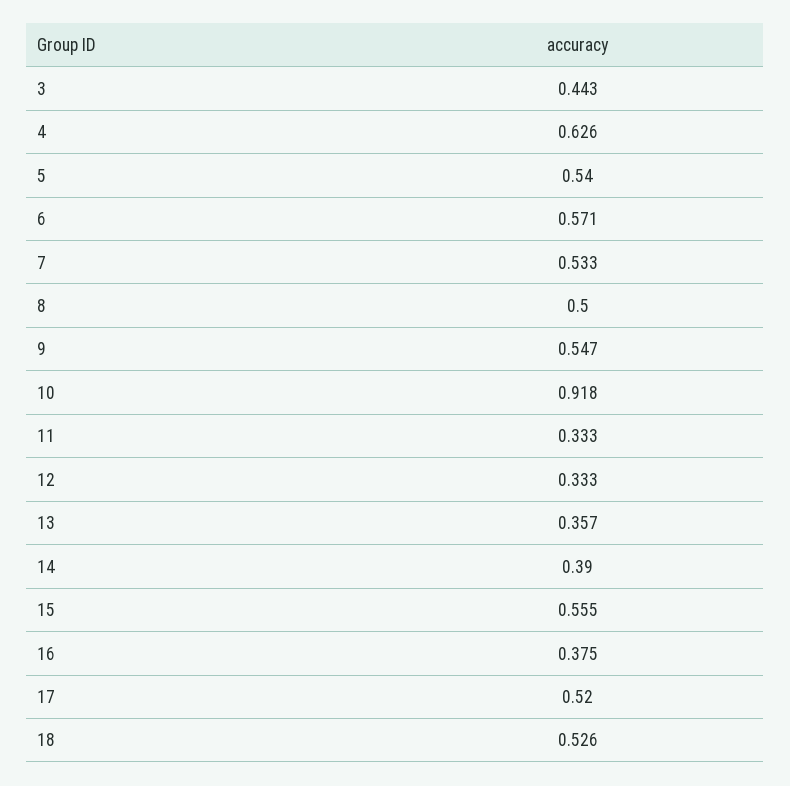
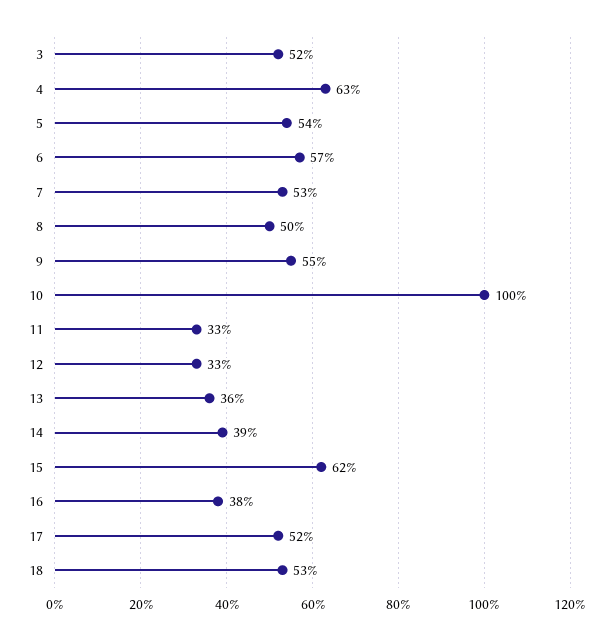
3: 0.443 -> 0.52
10: 0.918 -> 1
15: 0.555 -> 0.62

